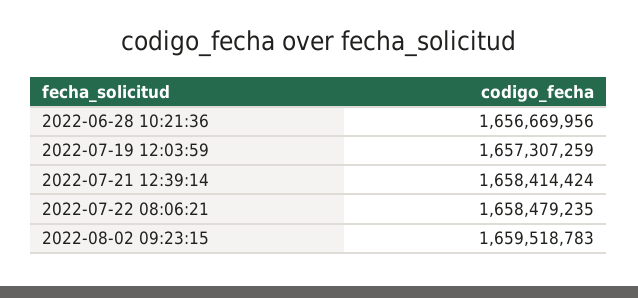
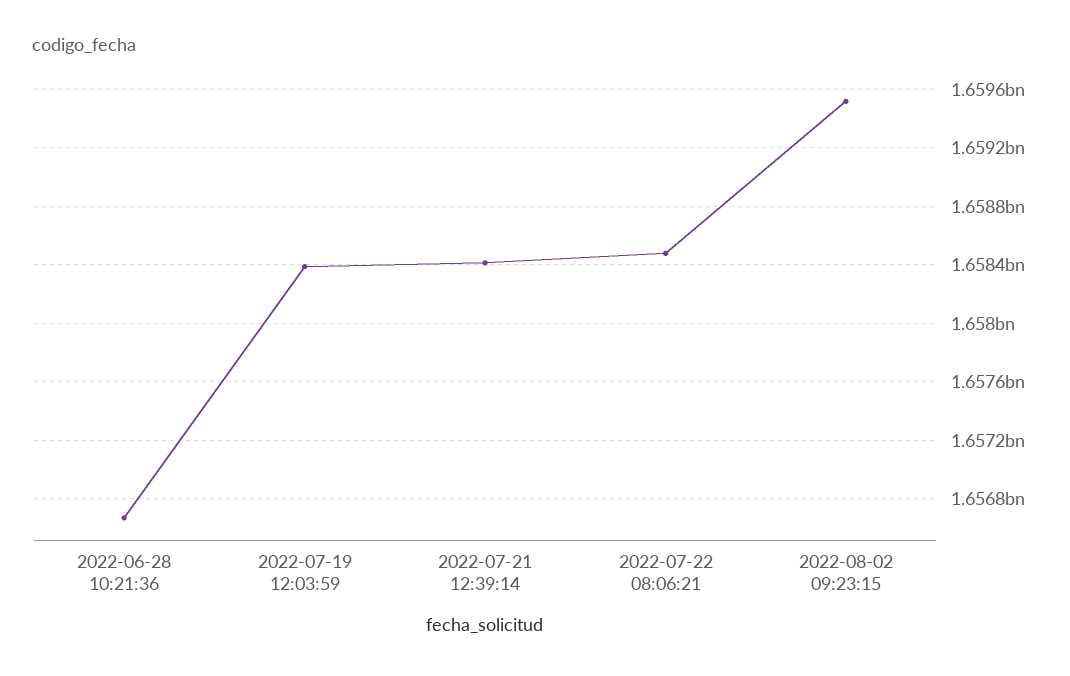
2022-07-19 12:03:59: 1657307259 -> 1658400000

